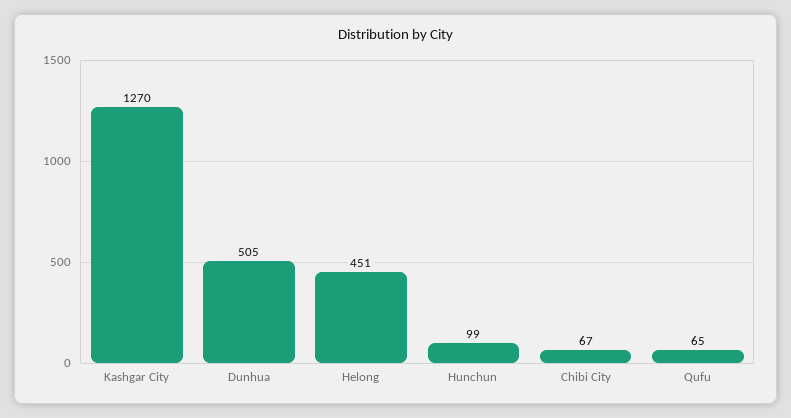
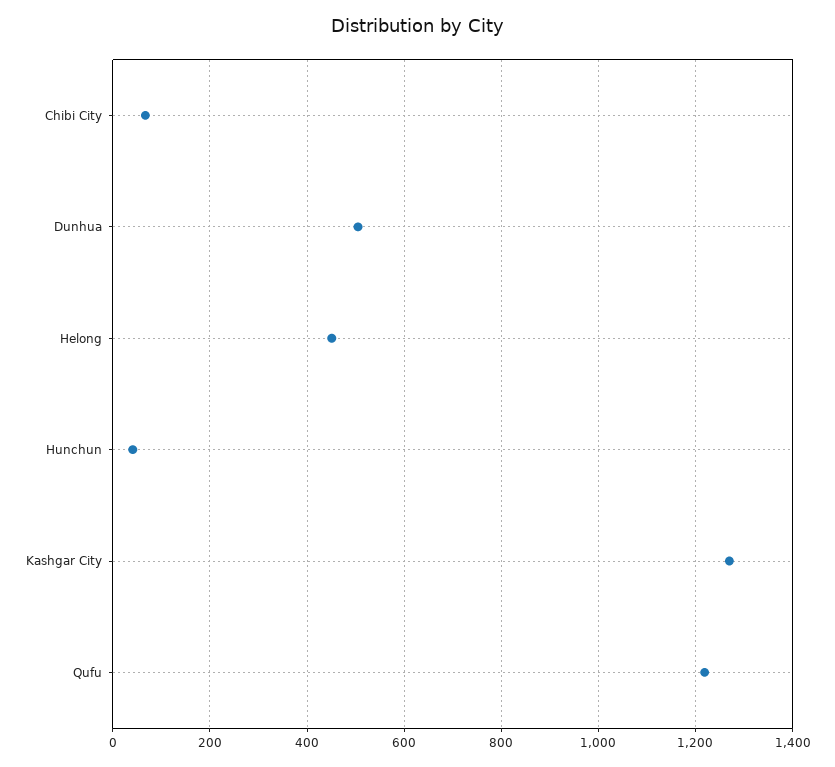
Hunchun: 99 -> 40
Qufu: 65 -> 1220

